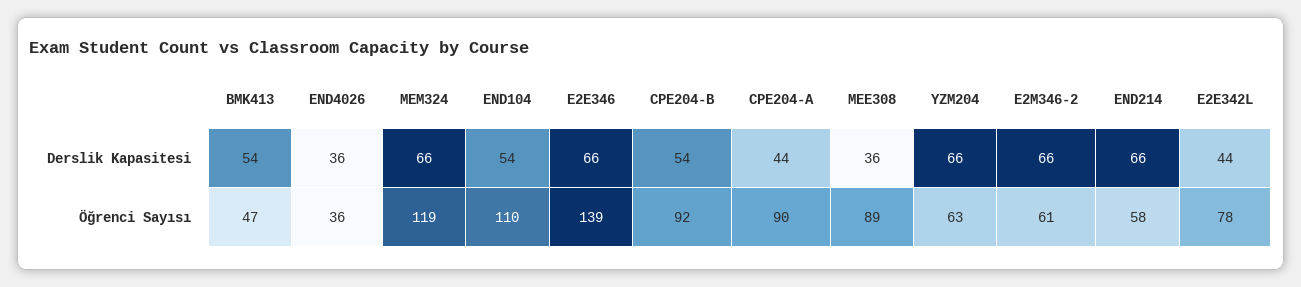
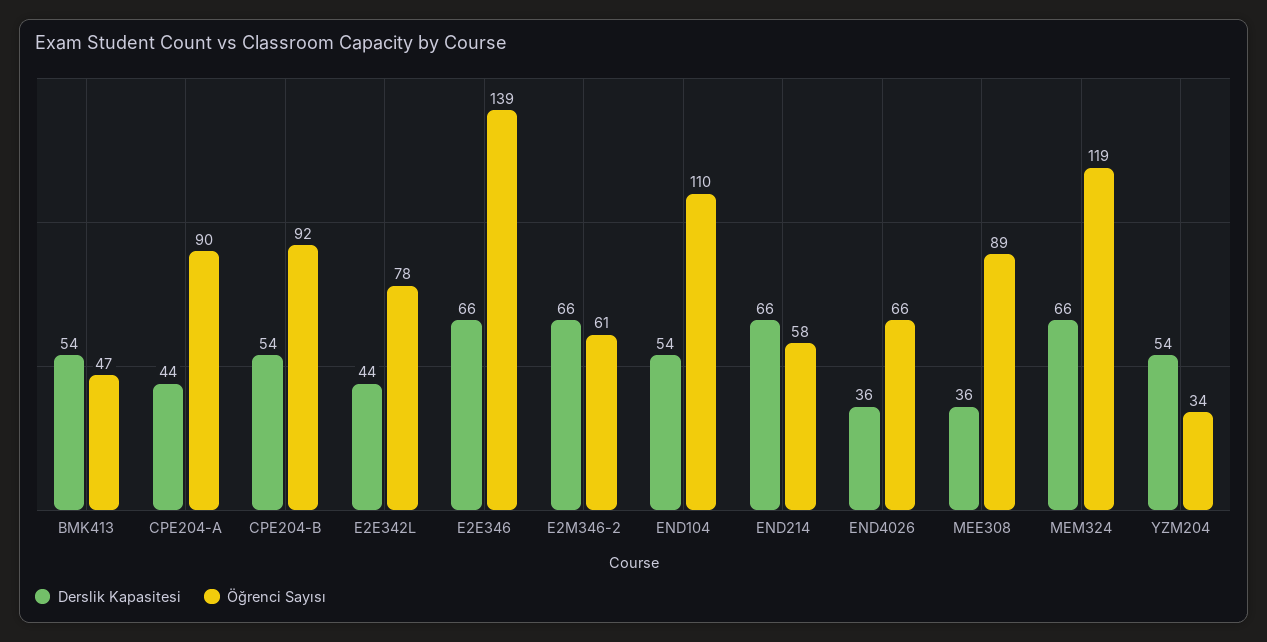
Derslik Kapasitesi, YZM204: 66 -> 54
Öğrenci Sayısı, END4026: 36 -> 66
Öğrenci Sayısı, YZM204: 63 -> 34

